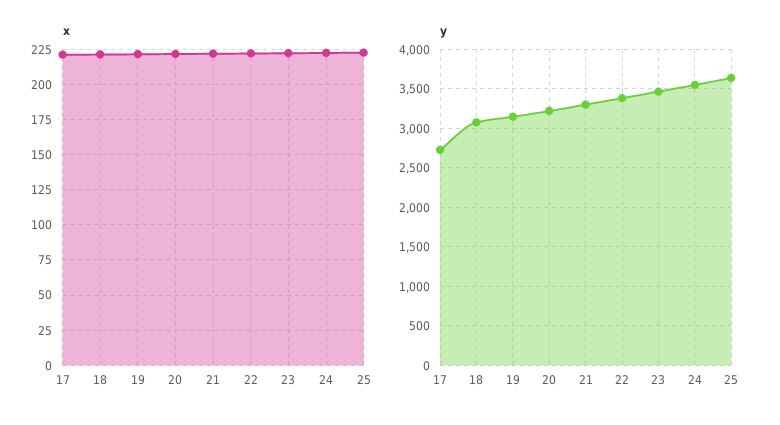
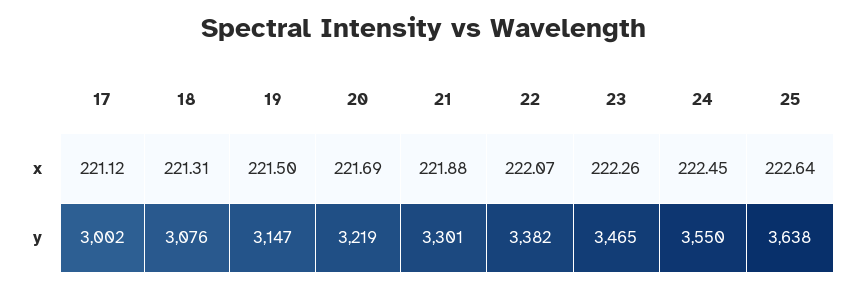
y, 17: 2700 -> 3002

